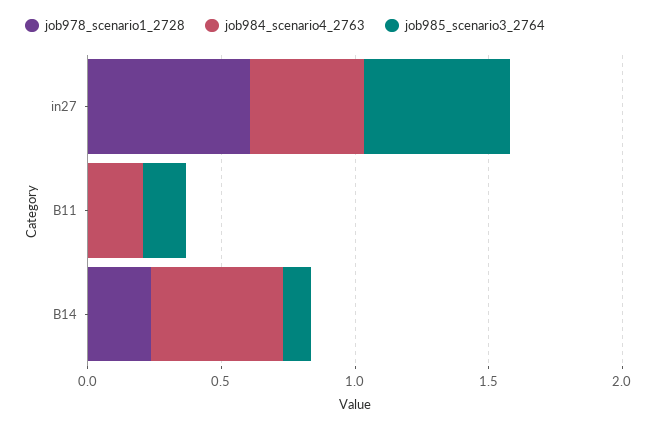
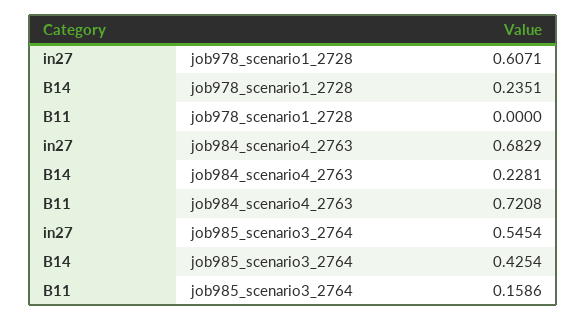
job984_scenario4_2763, in27: 0.4 -> 0.6829
job984_scenario4_2763, B11: 0.2 -> 0.7208
job984_scenario4_2763, B14: 0.5 -> 0.2281
job985_scenario3_2764, B14: 0.1 -> 0.4254

